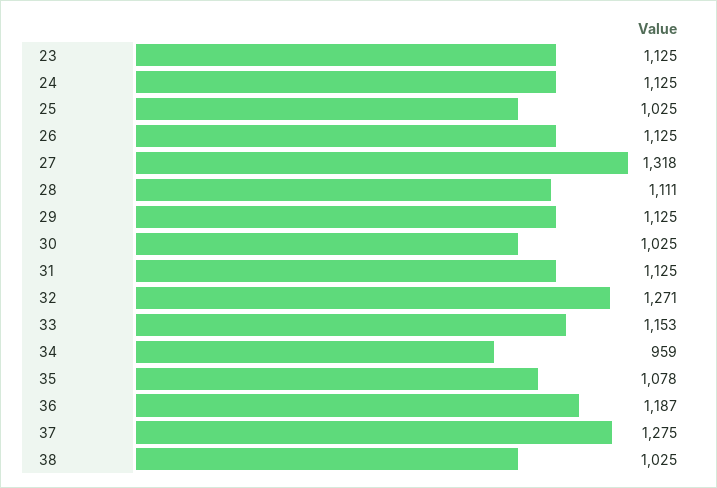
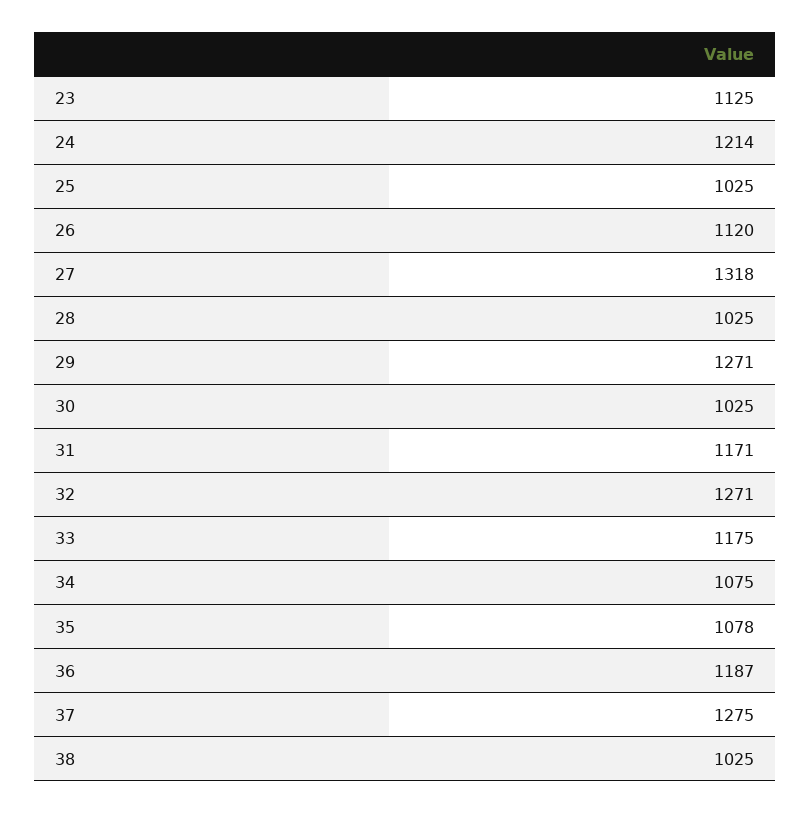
24: 1125 -> 1214
26: 1125 -> 1120
28: 1111 -> 1025
29: 1125 -> 1271
31: 1125 -> 1171
33: 1153 -> 1175
34: 959 -> 1075

